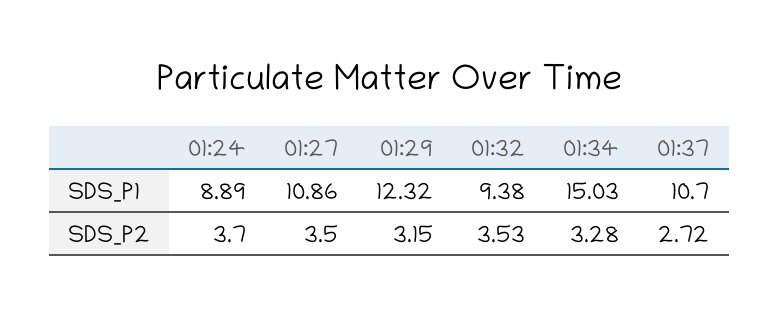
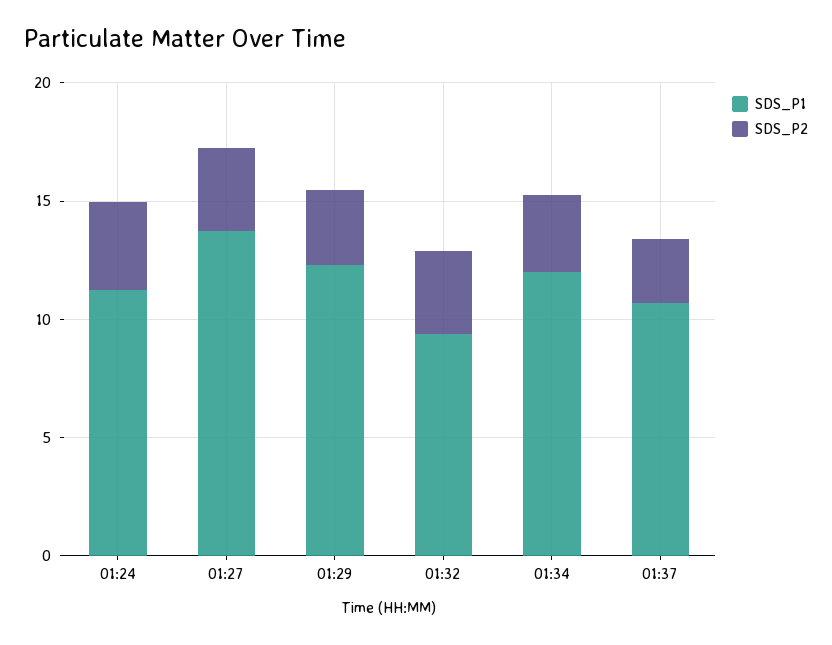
SDS_P1, 01:24: 8.89 -> 11
SDS_P1, 01:27: 10.86 -> 14
SDS_P1, 01:34: 15.03 -> 12

